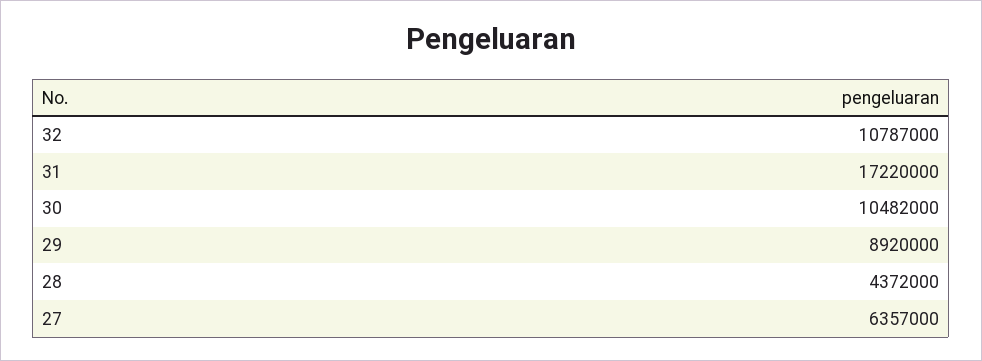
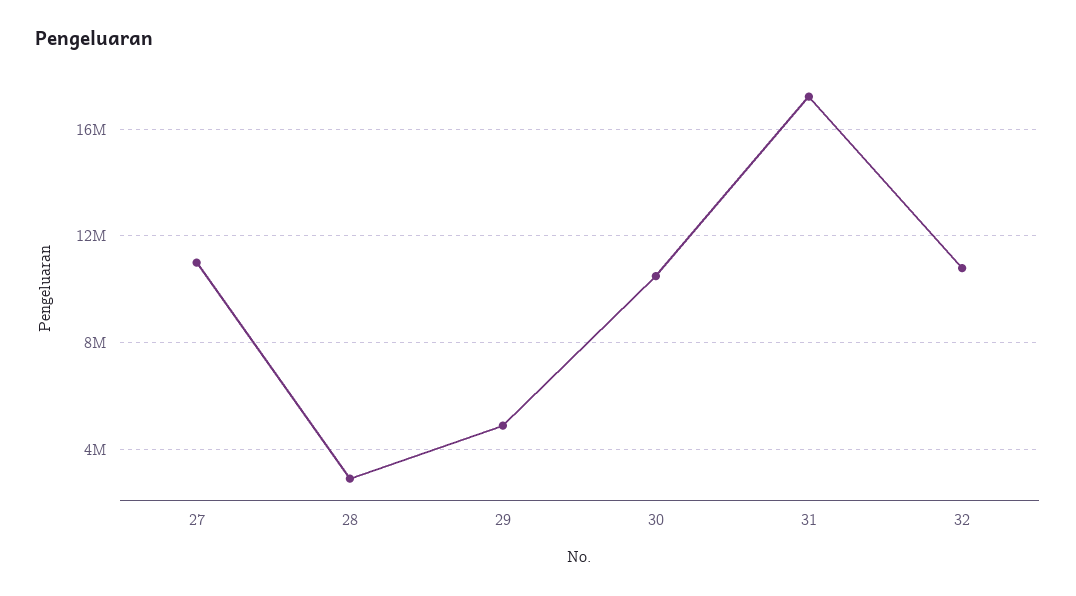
29: 8920000 -> 5000000
28: 4372000 -> 3000000
27: 6357000 -> 11000000

